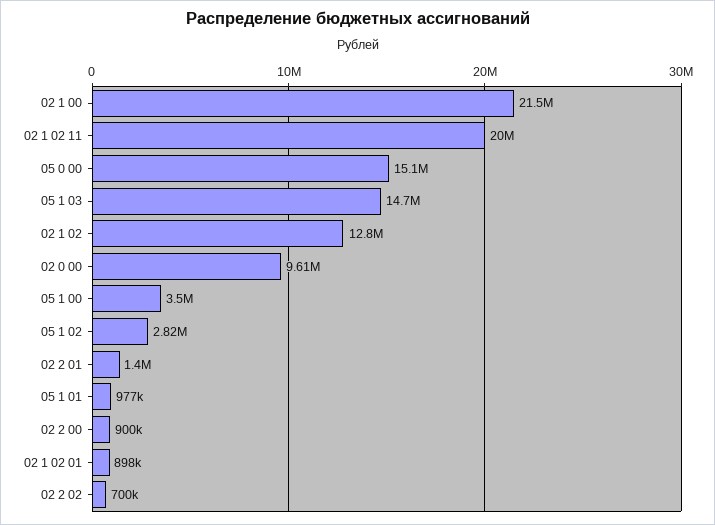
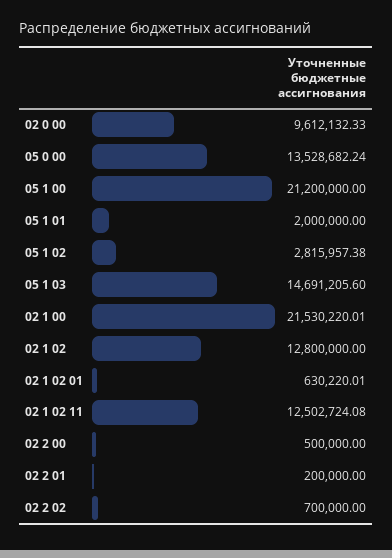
02 1 02 11: 20000000 -> 12502724.08
05 0 00: 15100000 -> 13528682.24
05 1 00: 3500000 -> 21200000
02 2 01: 1400000 -> 200000
05 1 01: 977000 -> 2000000
02 2 00: 900000 -> 500000
02 1 02 01: 898000 -> 630220.01

